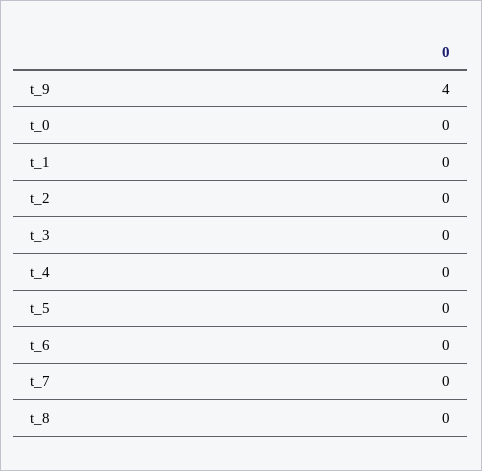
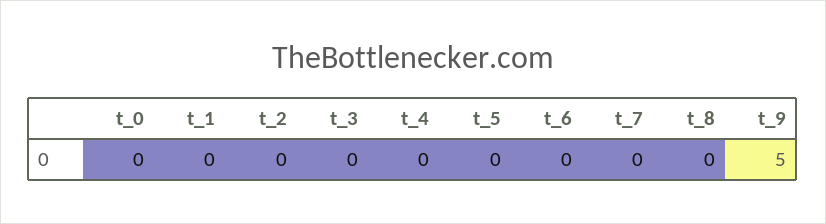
t_9: 4 -> 5

